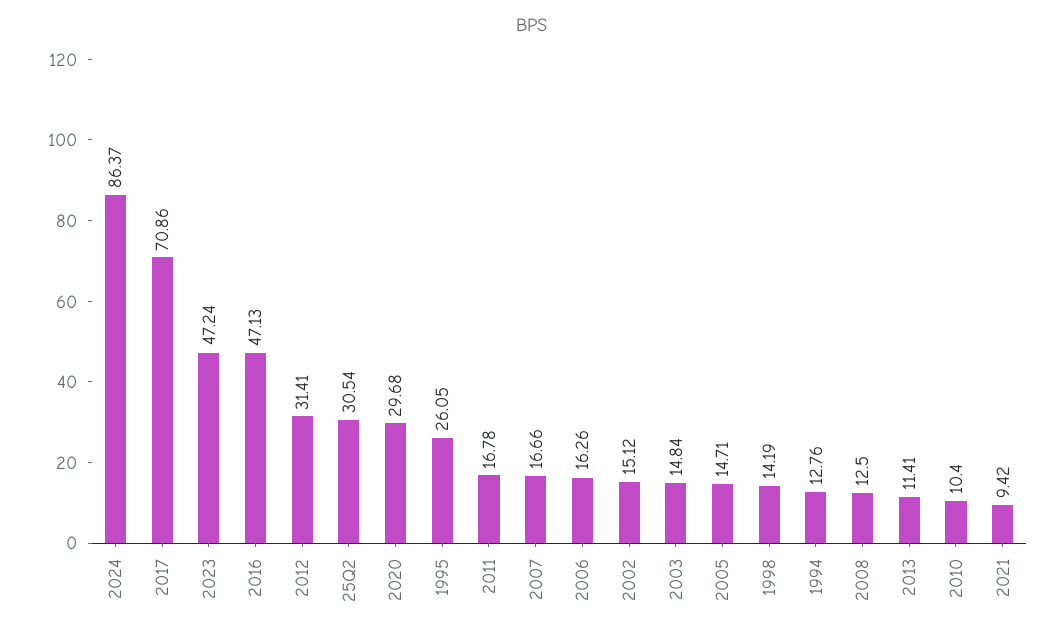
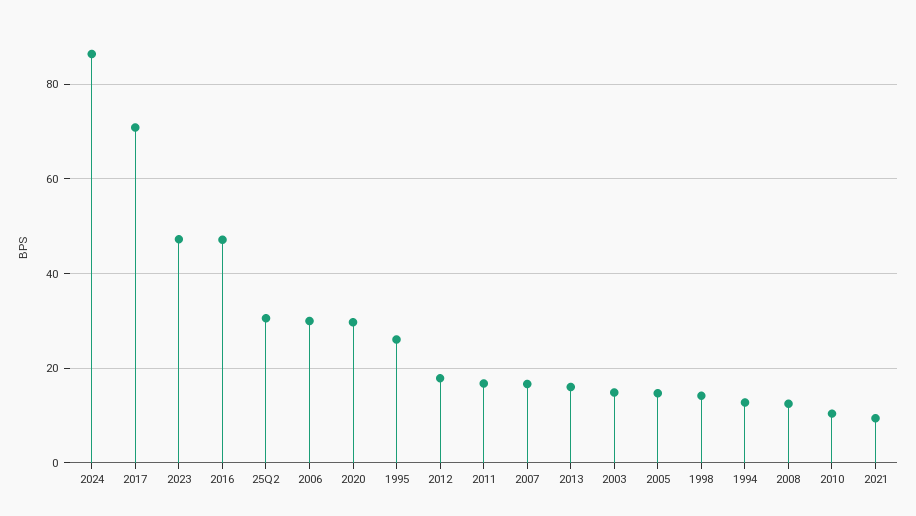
2012: 31.41 -> 18
2006: 16.26 -> 30
2002: 15.12 -> none
2013: 11.41 -> 16

